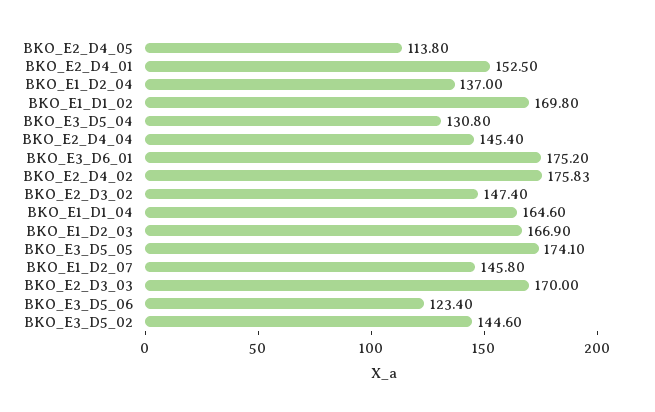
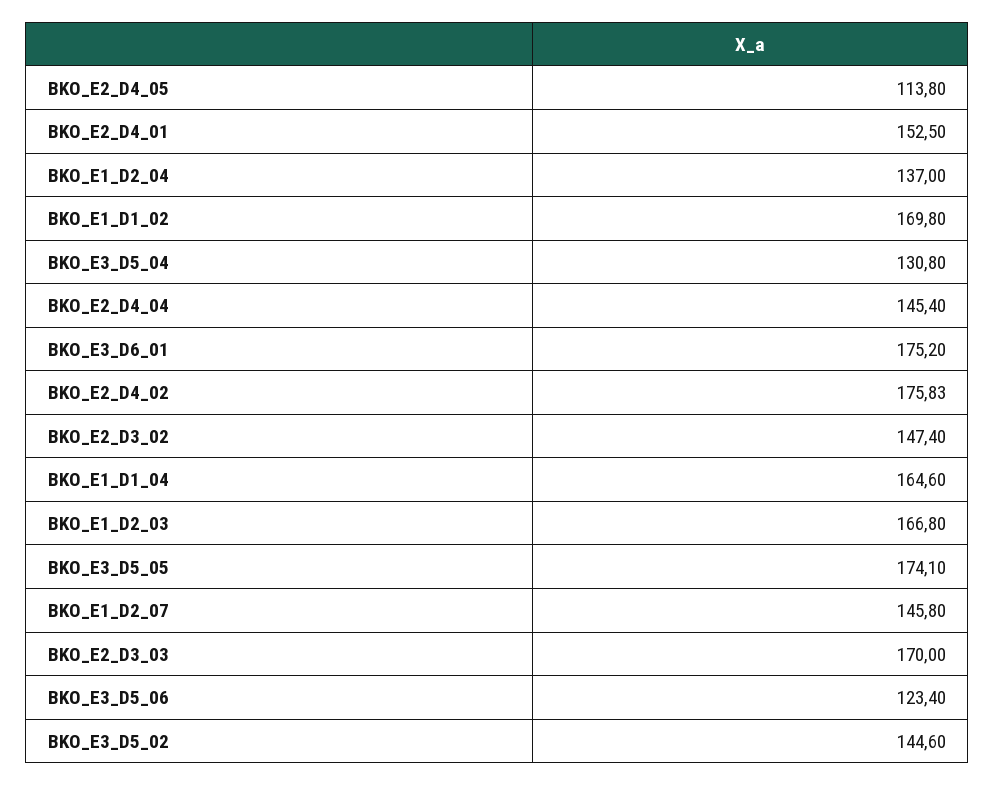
BKO_E1_D2_03: 166.9 -> 166.8

